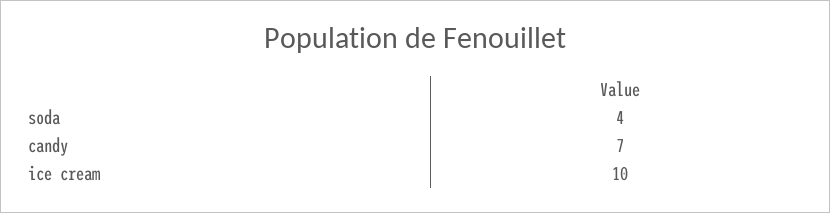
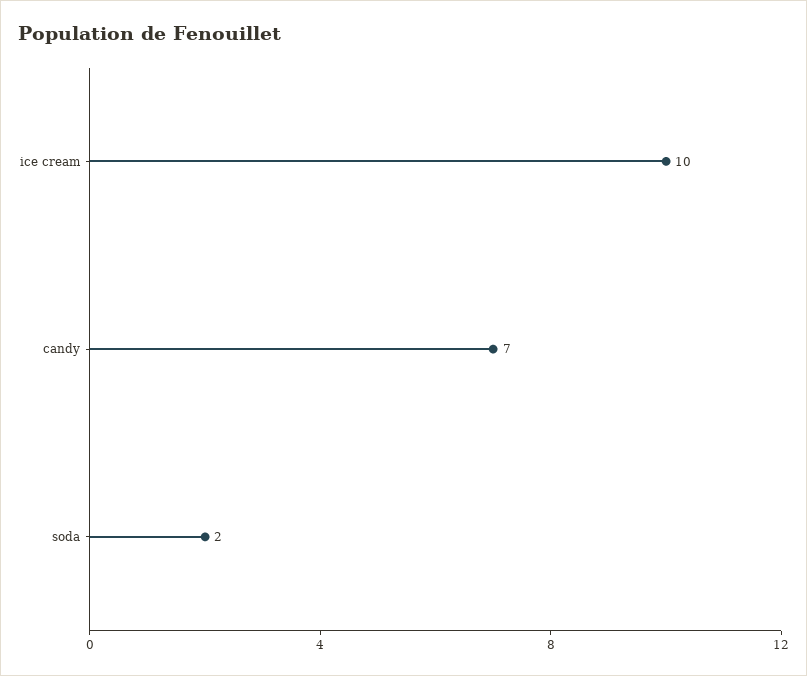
soda: 4 -> 2

